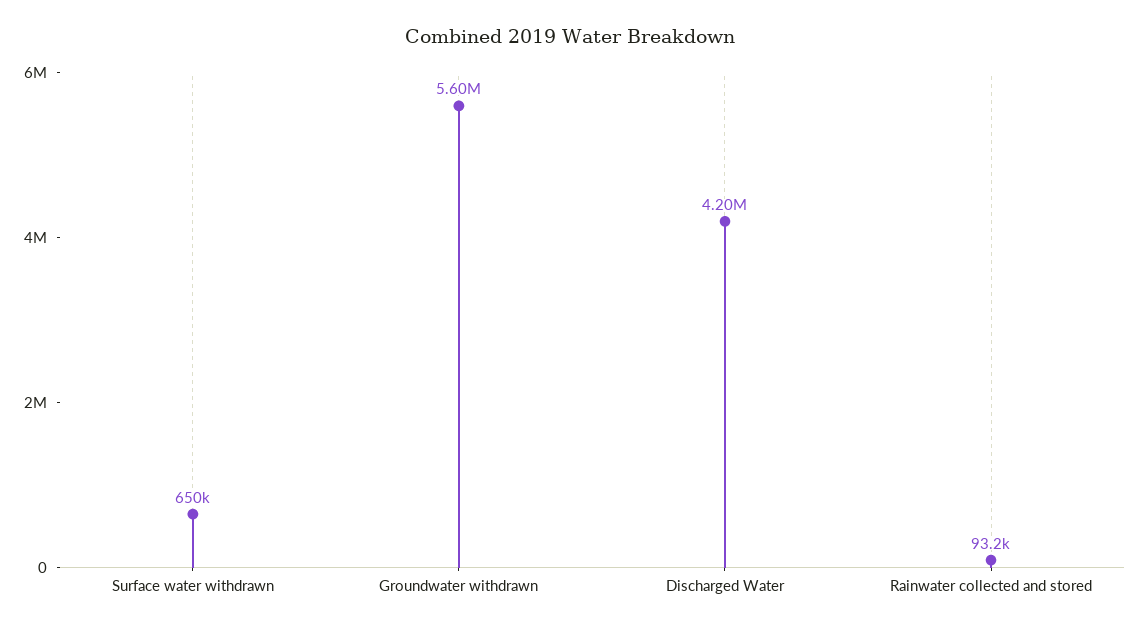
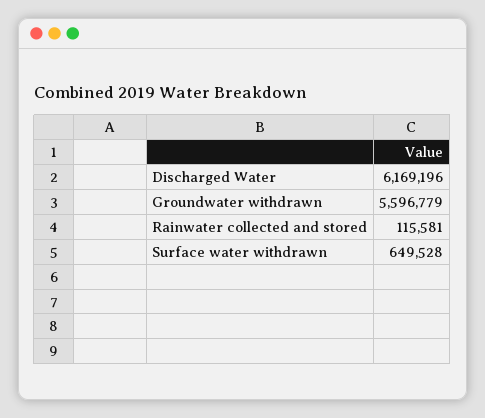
Discharged Water: 4200000 -> 6169196
Rainwater collected and stored: 93200 -> 115581

